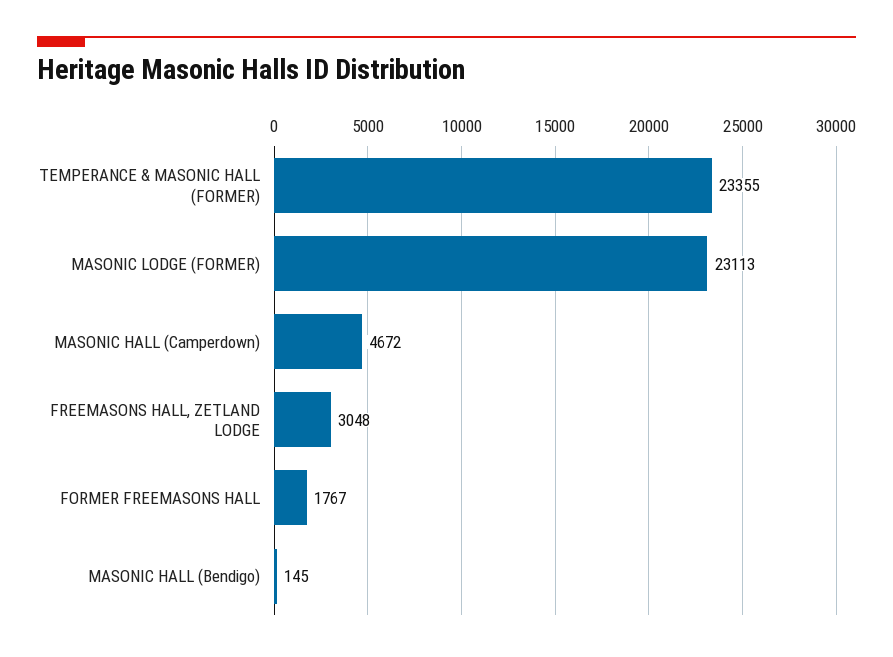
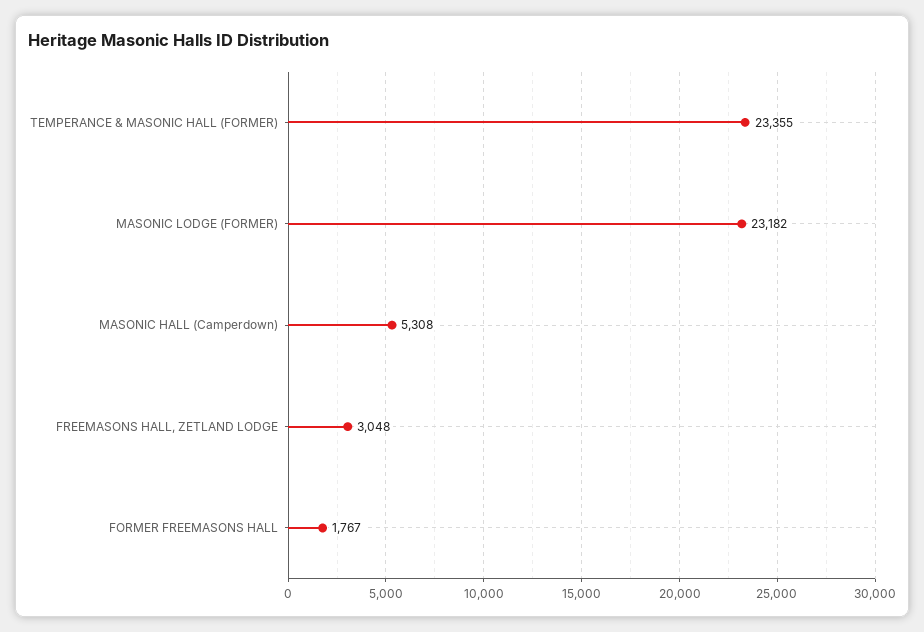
MASONIC LODGE (FORMER): 23113 -> 23182
MASONIC HALL (Camperdown): 4672 -> 5308
MASONIC HALL (Bendigo): 145 -> none

